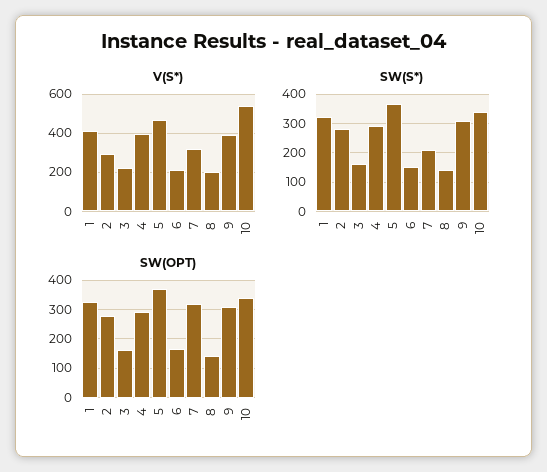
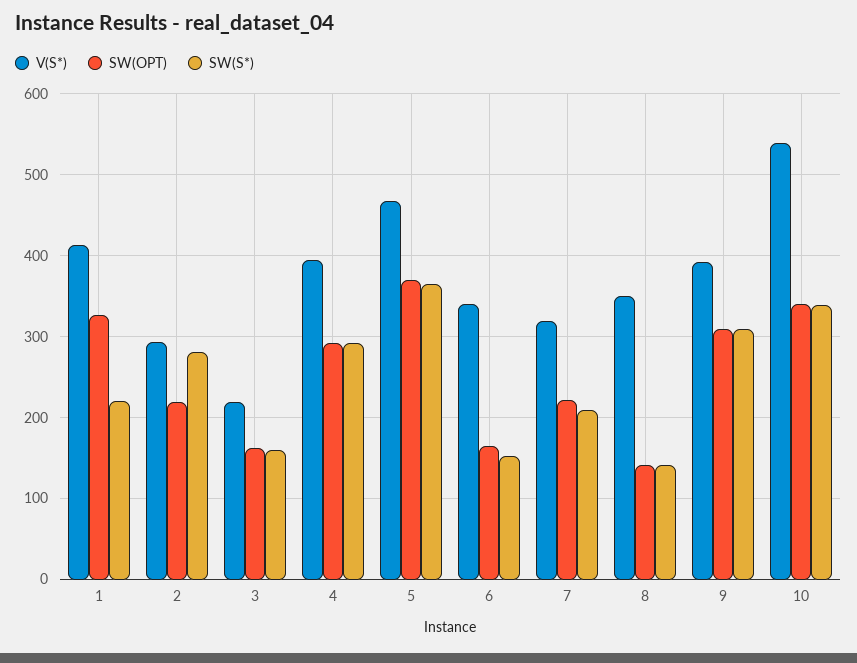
V(S*), 6: 200 -> 340
V(S*), 8: 200 -> 350
SW(S*), 1: 325 -> 220
SW(OPT), 2: 275 -> 220
SW(OPT), 7: 325 -> 220

